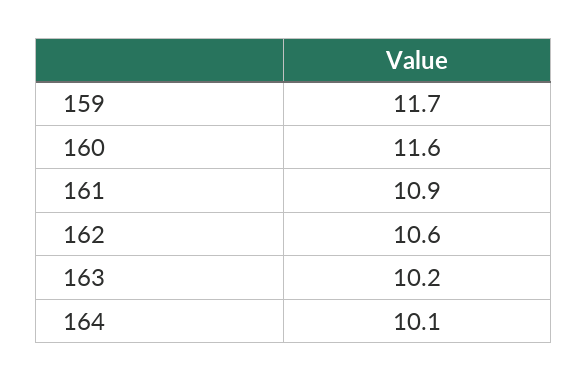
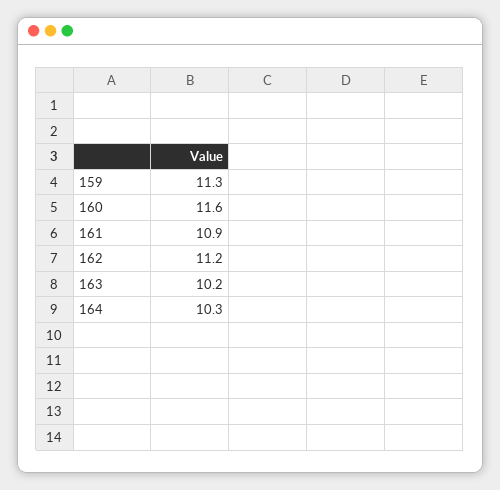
159: 11.7 -> 11.3
162: 10.6 -> 11.2
164: 10.1 -> 10.3

